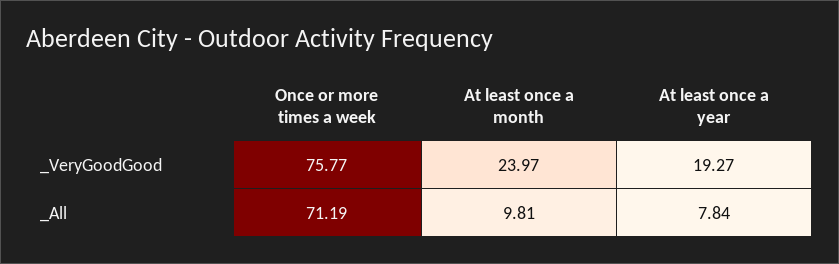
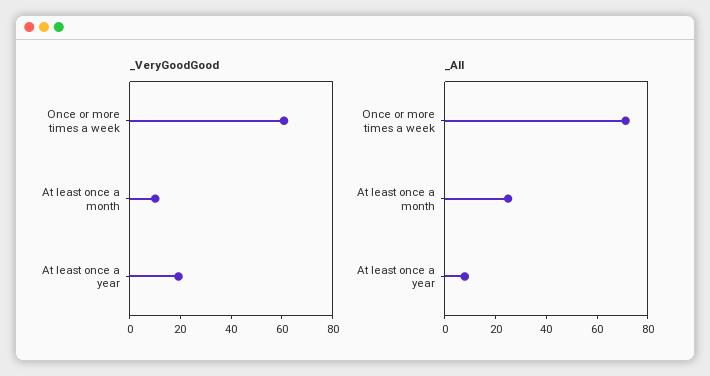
_VeryGoodGood, Once or more times a week: 75.77 -> 60
_VeryGoodGood, At least once a month: 23.97 -> 10
_All, At least once a month: 9.81 -> 25

